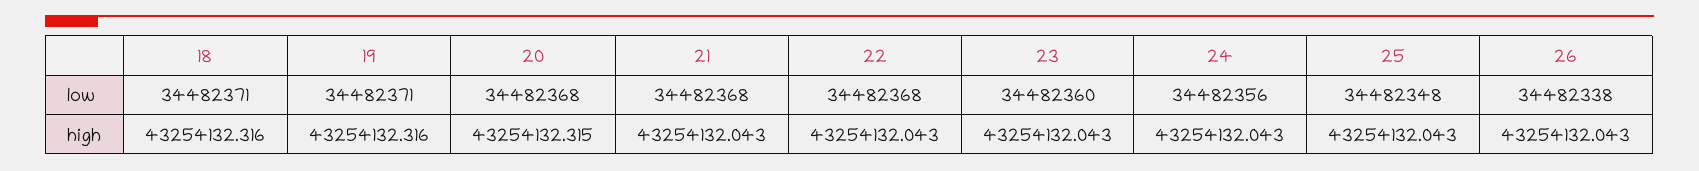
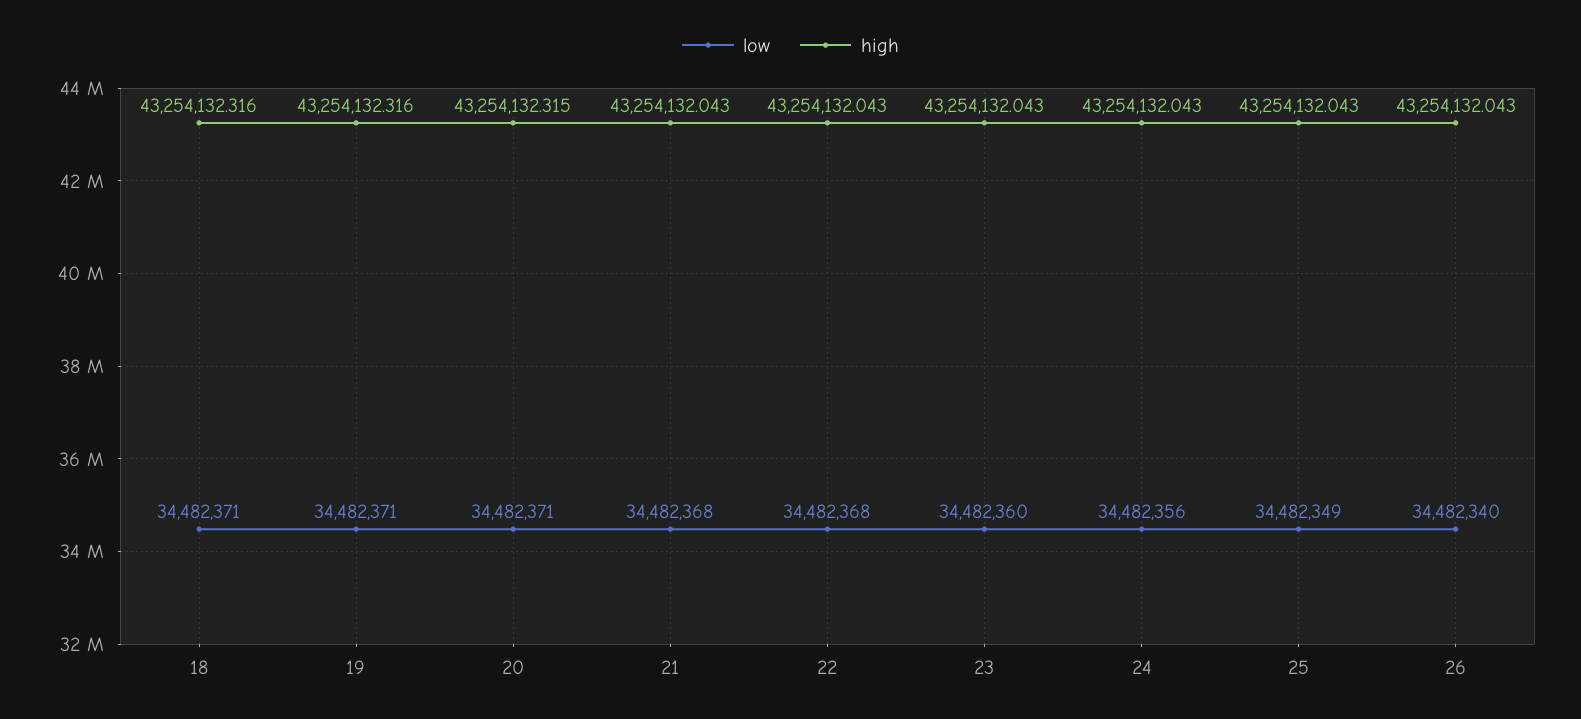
low, 20: 34482368 -> 34482371
low, 25: 34482348 -> 34482349
low, 26: 34482338 -> 34482340

